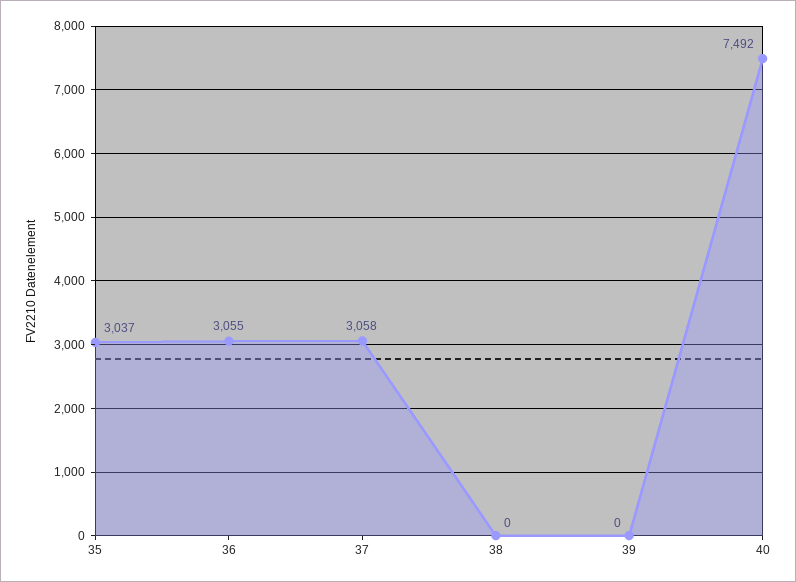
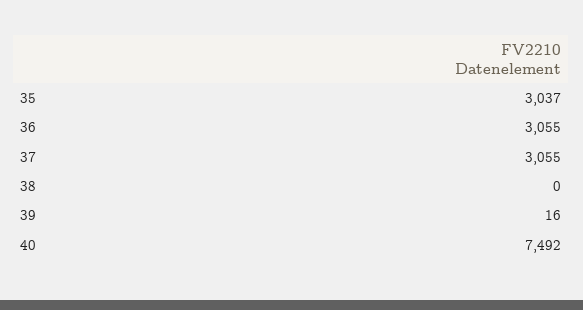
37: 3058 -> 3055
39: 0 -> 16

